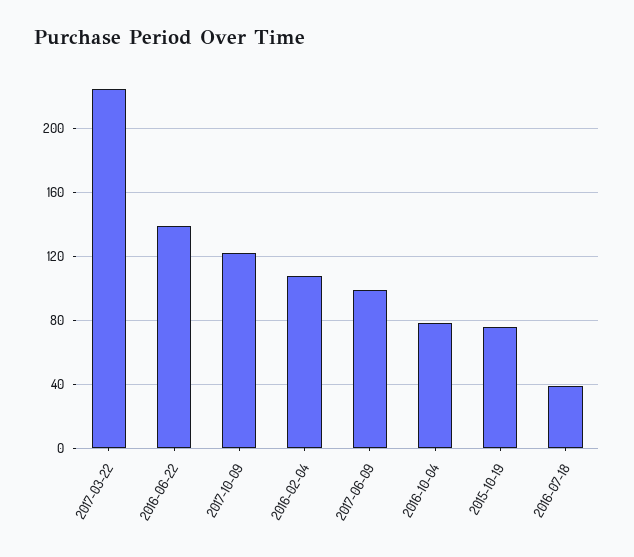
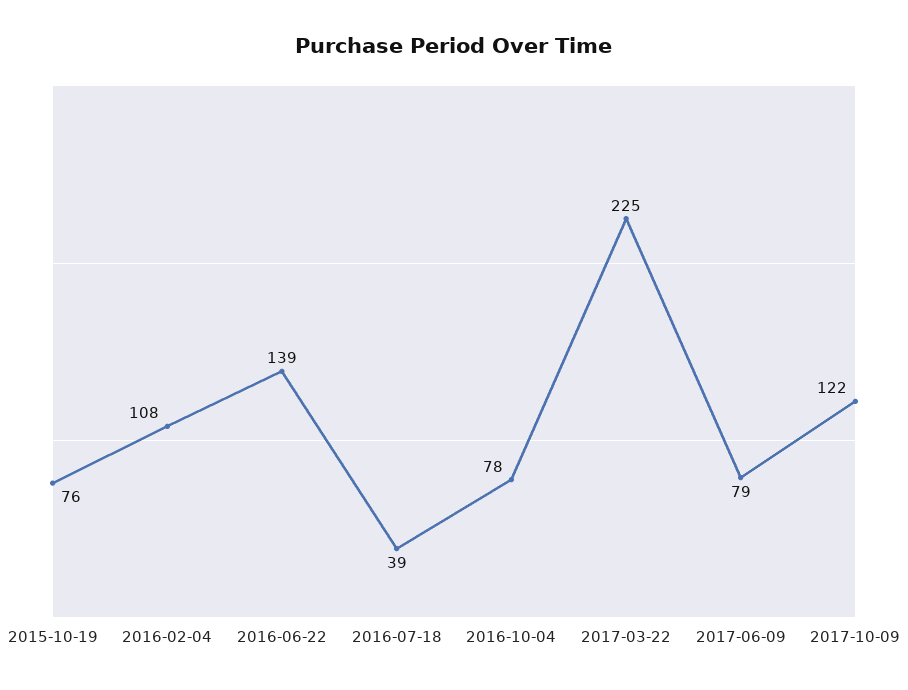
2017-06-09: 100 -> 79

